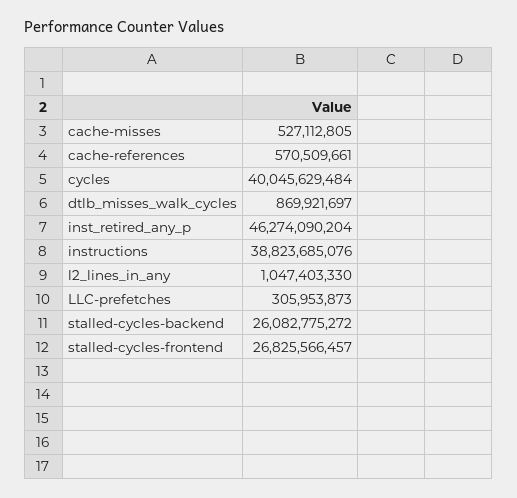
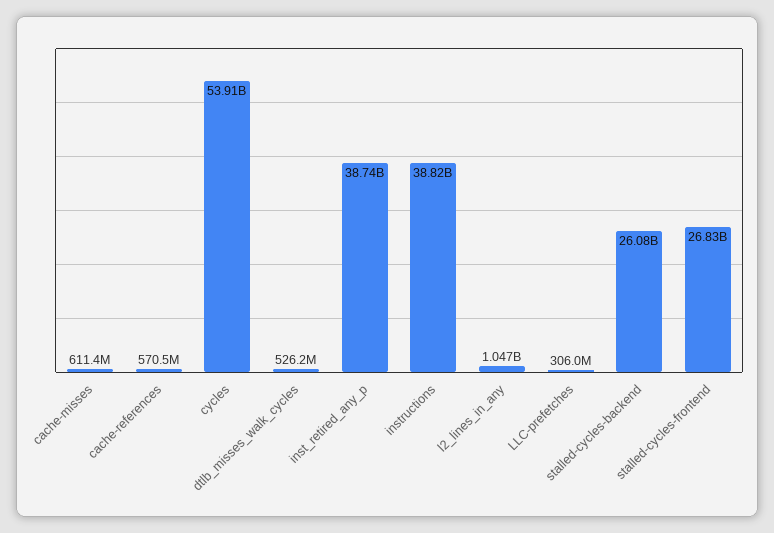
cache-misses: 527112805 -> 611400000
cycles: 40045629484 -> 53910000000
dtlb_misses_walk_cycles: 869921697 -> 526200000
inst_retired_any_p: 46274090204 -> 38740000000

